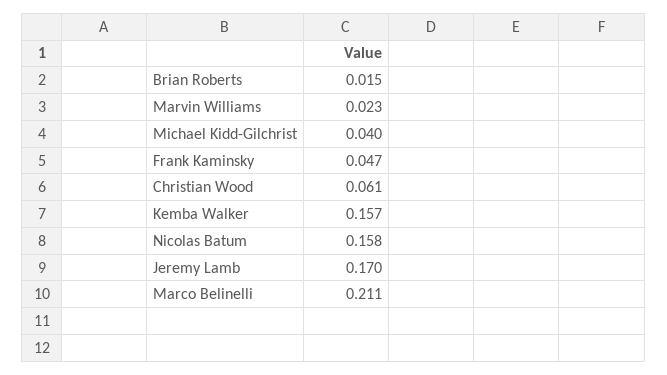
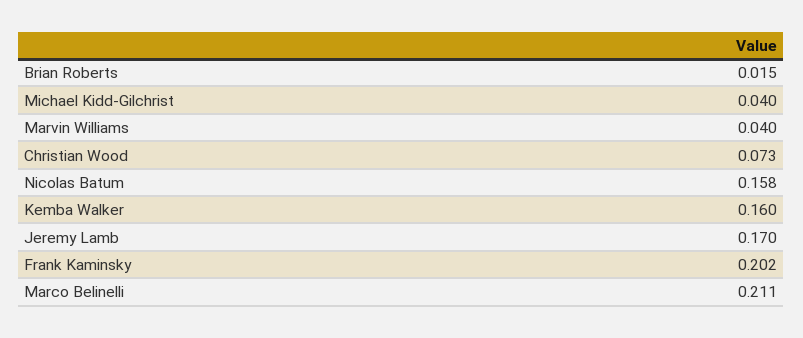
Marvin Williams: 0.023 -> 0.04
Frank Kaminsky: 0.047 -> 0.202
Christian Wood: 0.061 -> 0.073
Kemba Walker: 0.157 -> 0.16

